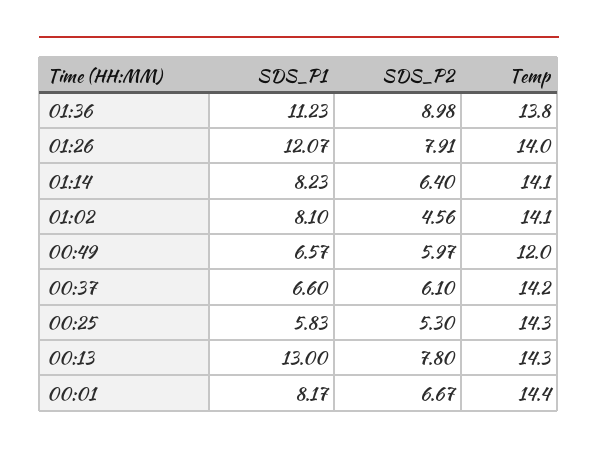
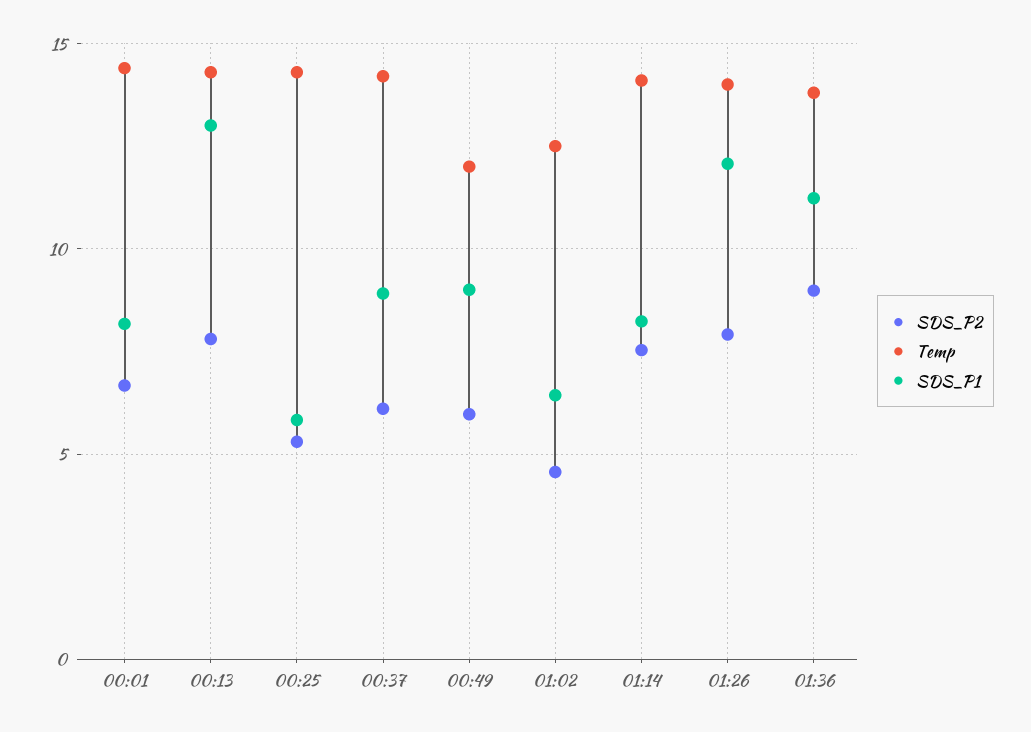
SDS_P2, 01:14: 6.4 -> 7.5
SDS_P1, 01:02: 8.1 -> 6.5
Temp, 01:02: 14.1 -> 12.5
SDS_P1, 00:49: 6.57 -> 9
SDS_P1, 00:37: 6.6 -> 9

